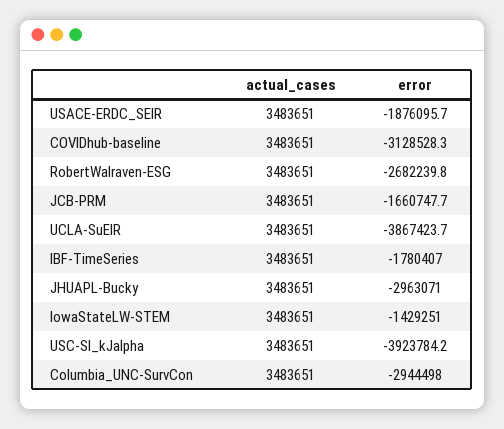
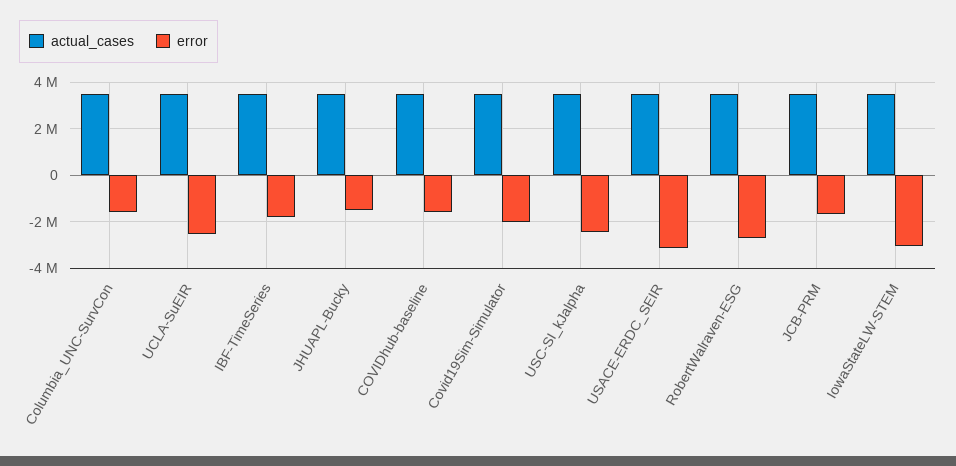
error, USACE-ERDC_SEIR: -1876095.7 -> -3000000
error, COVIDhub-baseline: -3128528.3 -> -1500000
error, UCLA-SuEIR: -3867423.7 -> -2500000
error, JHUAPL-Bucky: -2963071 -> -1500000
error, IowaStateLW-STEM: -1429251 -> -3000000
error, USC-SI_kJalpha: -3923784.2 -> -2500000
error, Columbia_UNC-SurvCon: -2944498 -> -1500000
actual_cases, Covid19Sim-Simulator: none -> 3500000
error, Covid19Sim-Simulator: none -> -2000000

